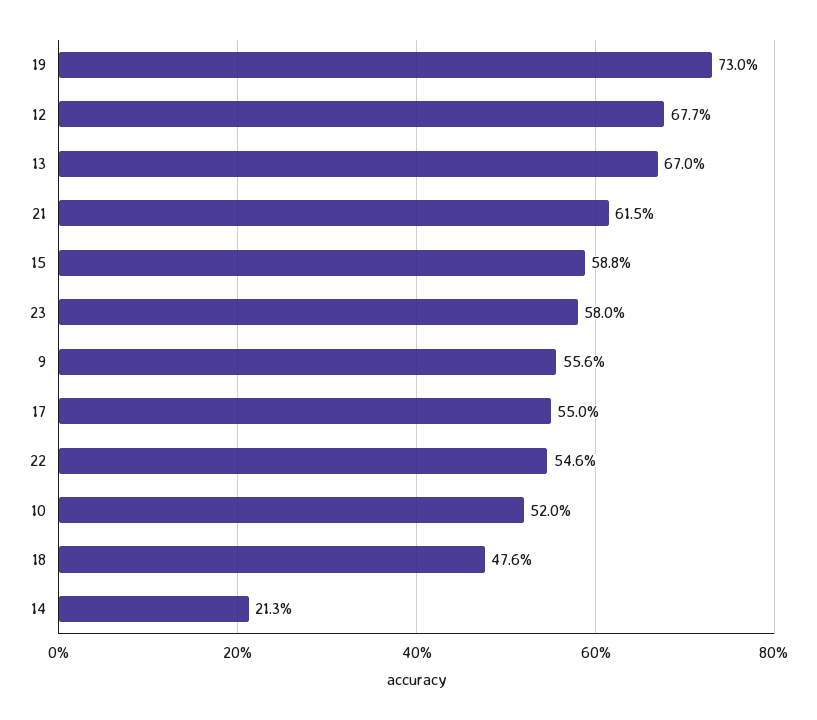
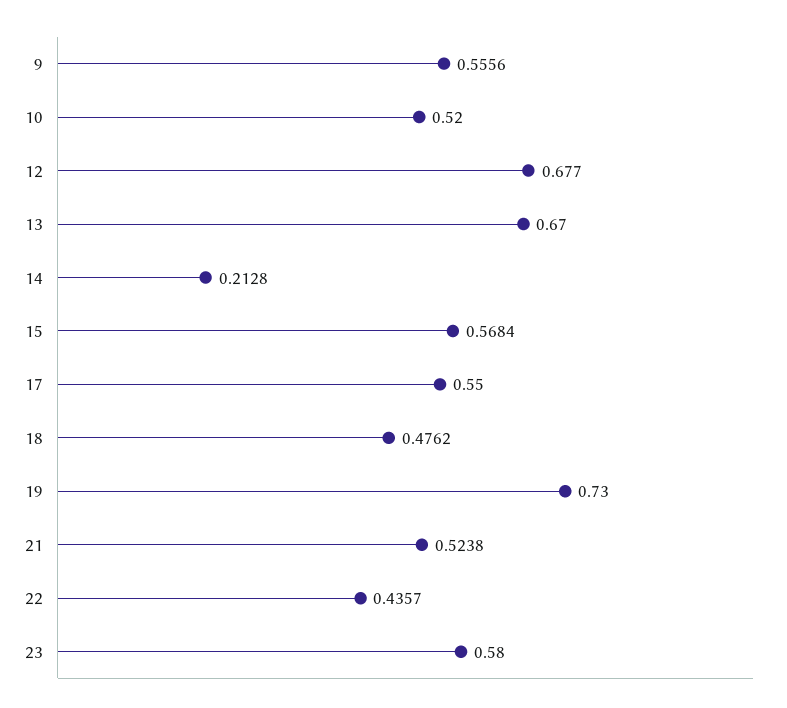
21: 0.615 -> 0.5238
15: 0.588 -> 0.5684
22: 0.546 -> 0.4357

